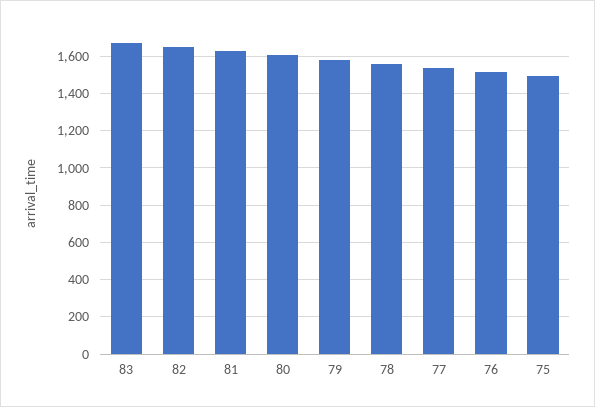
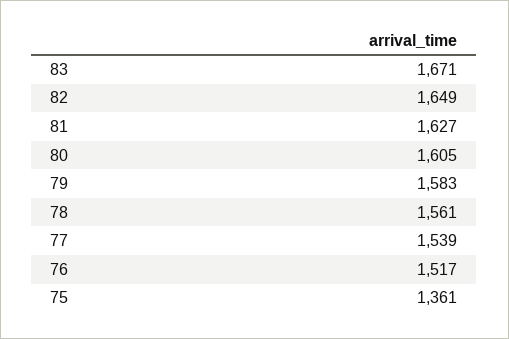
75: 1500 -> 1361

